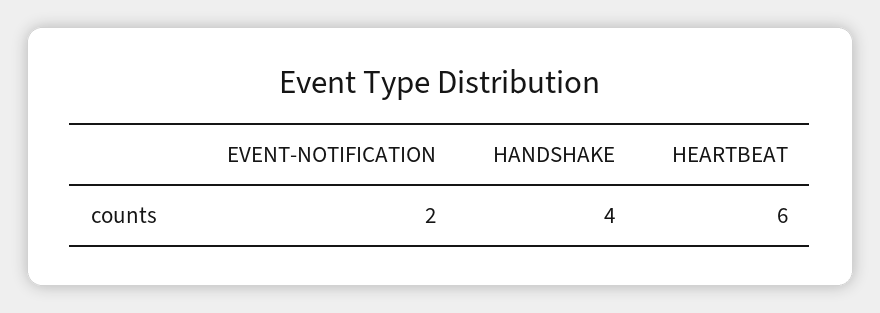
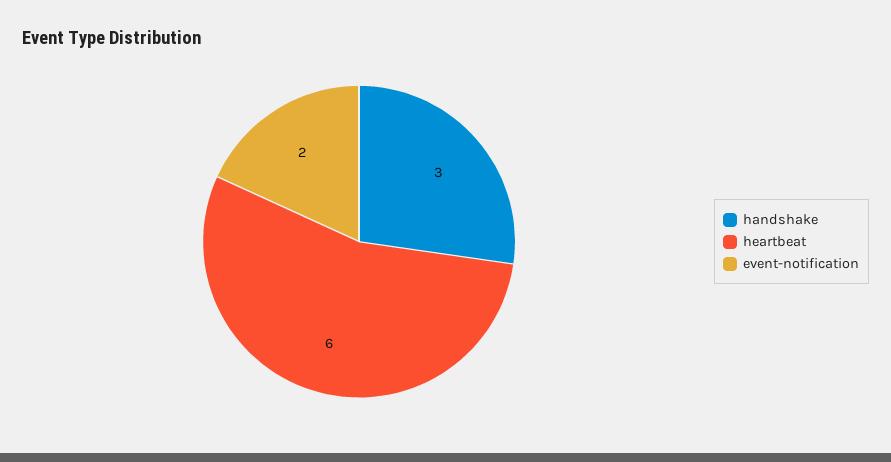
HANDSHAKE: 4 -> 3

